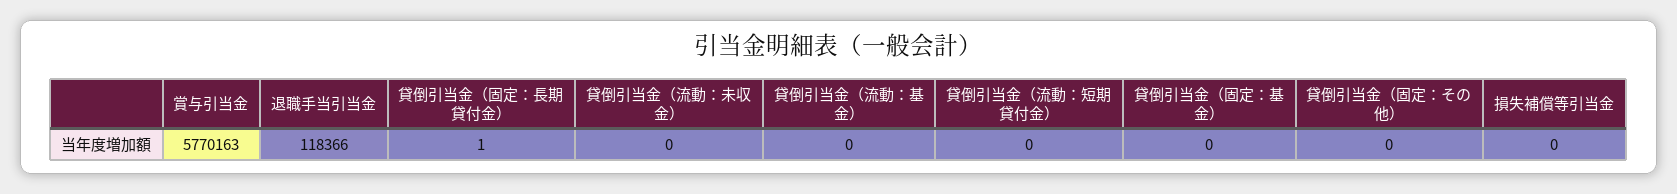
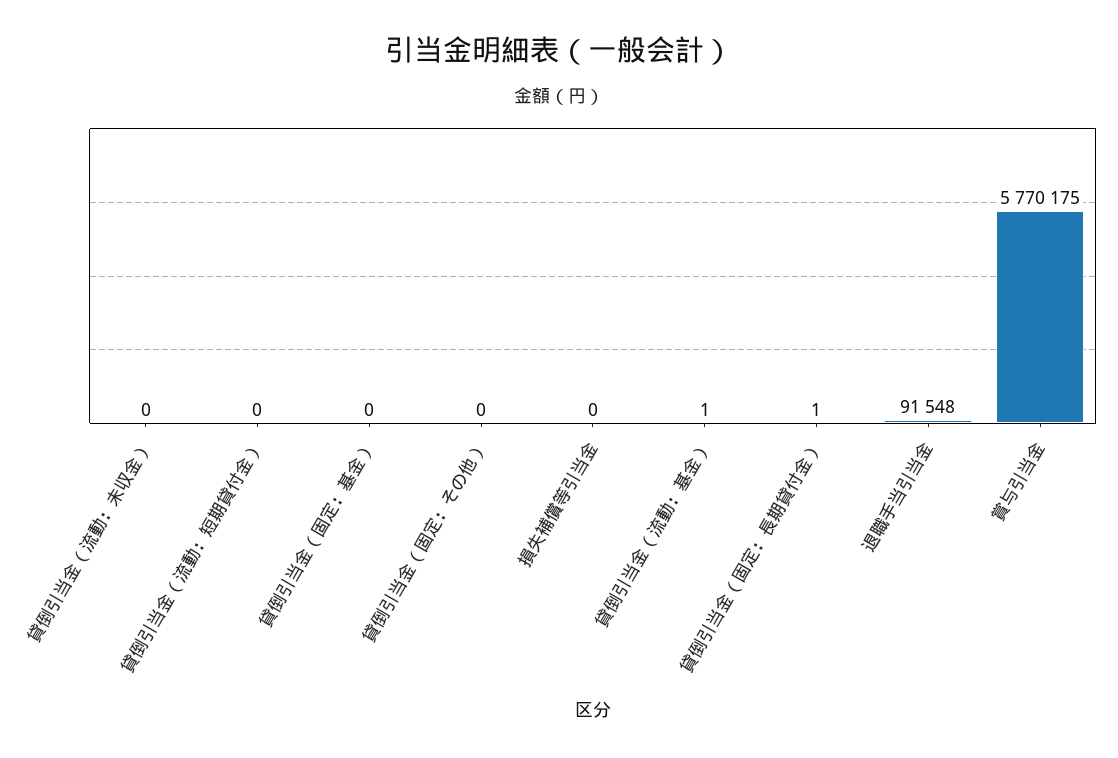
賞与引当金: 5770163 -> 5770175
退職手当引当金: 118366 -> 91548
貸倒引当金（流動：基金）: 0 -> 1

